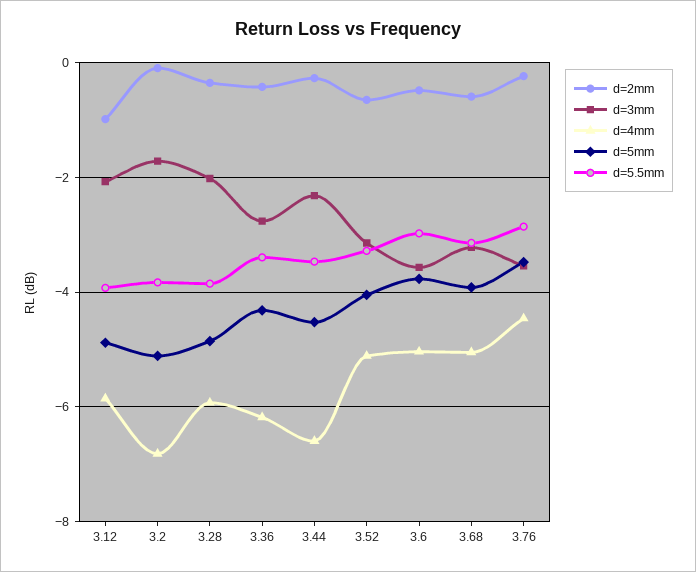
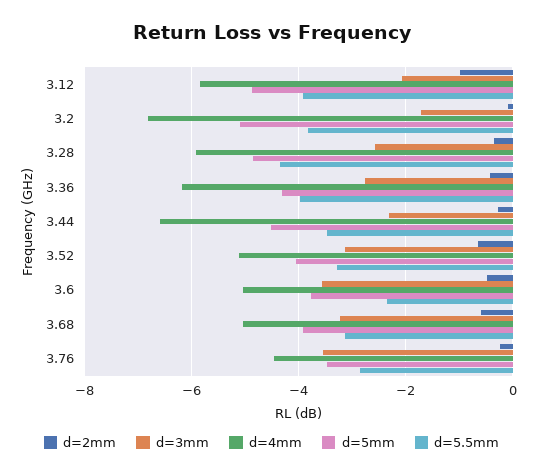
d=3mm, 3.28: -2 -> -2.6
d=5.5mm, 3.28: -3.8 -> -4.4
d=5.5mm, 3.36: -3.4 -> -4
d=5.5mm, 3.6: -3 -> -2.4

